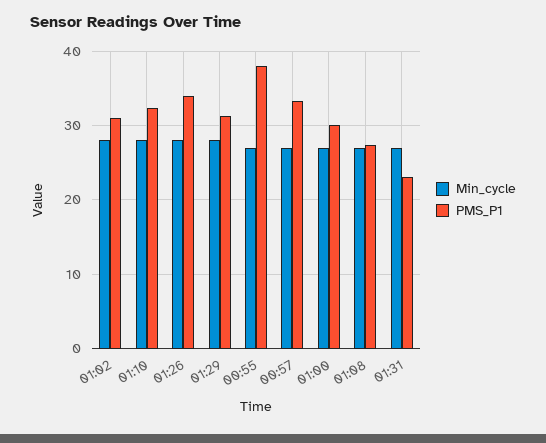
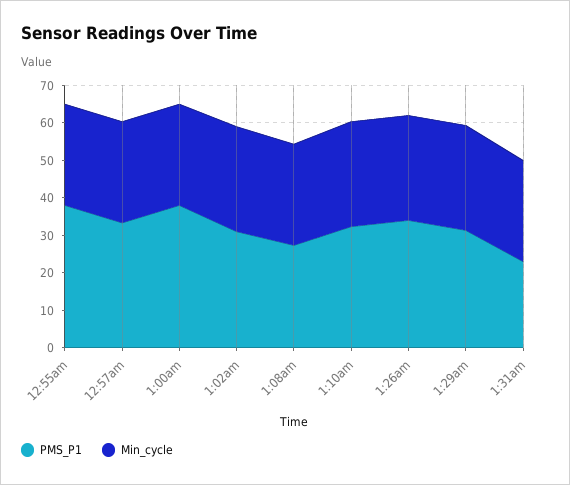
PMS_P1, 01:00: 30 -> 37.5

